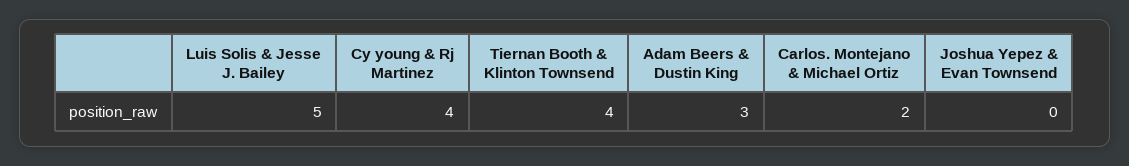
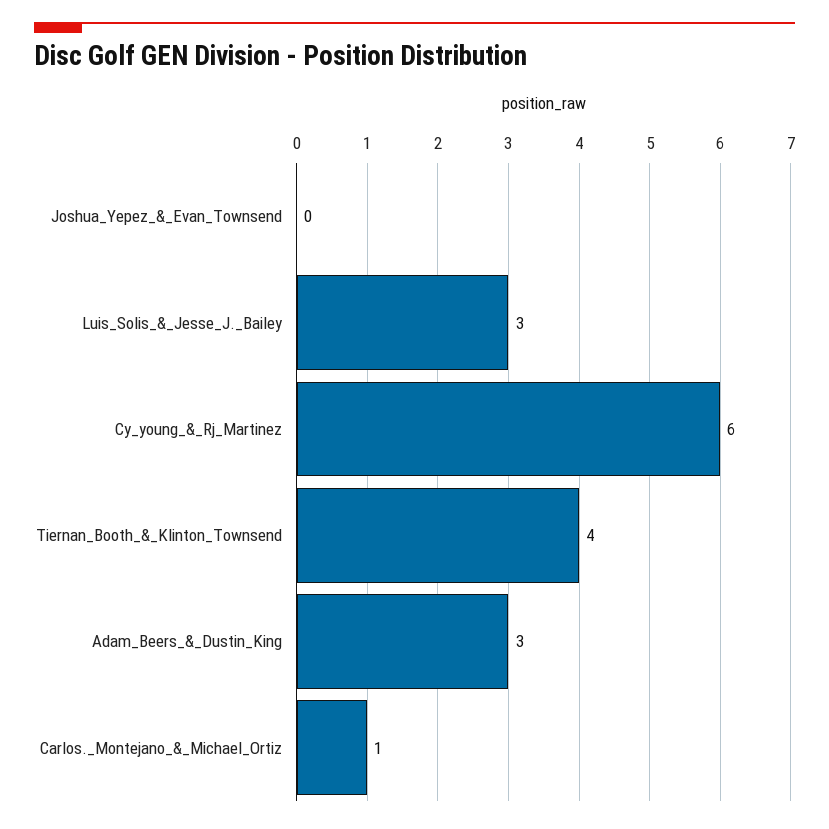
Luis Solis & Jesse J. Bailey: 5 -> 3
Cy young & Rj Martinez: 4 -> 6
Carlos. Montejano & Michael Ortiz: 2 -> 1

